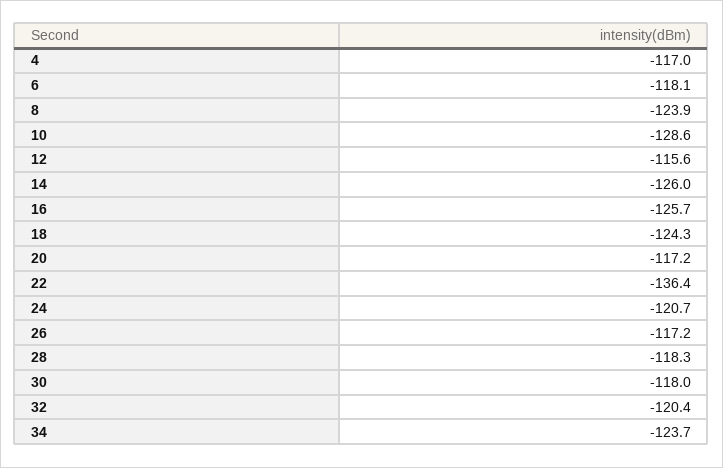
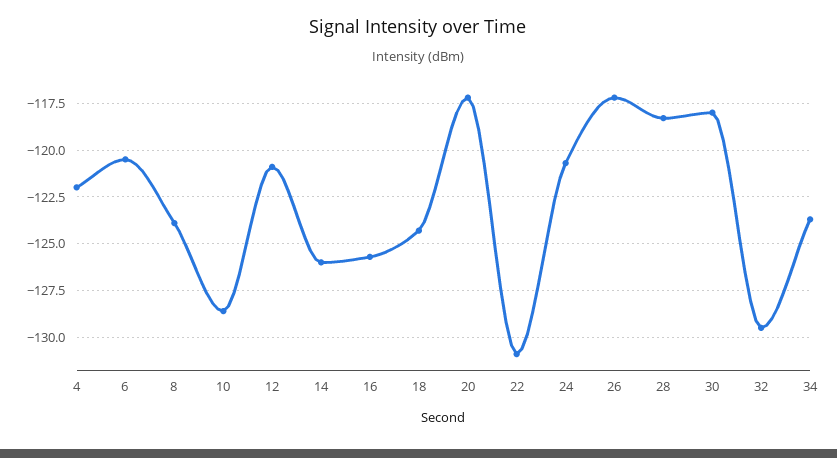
4: -117 -> -122
6: -118.1 -> -120.5
12: -115.6 -> -121
22: -136.4 -> -131
32: -120.4 -> -129.5

